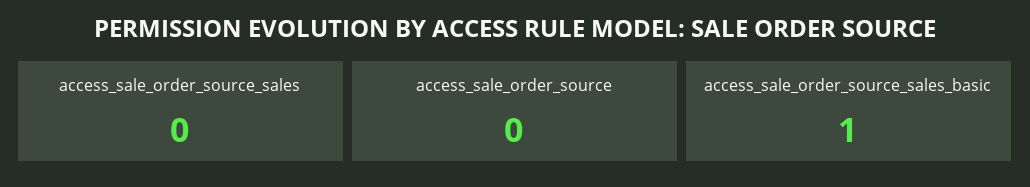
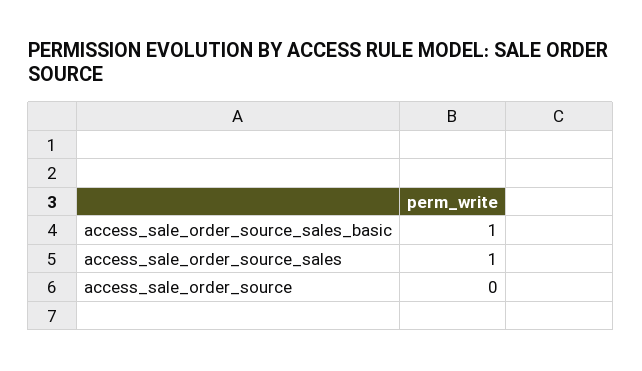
access_sale_order_source_sales: 0 -> 1

